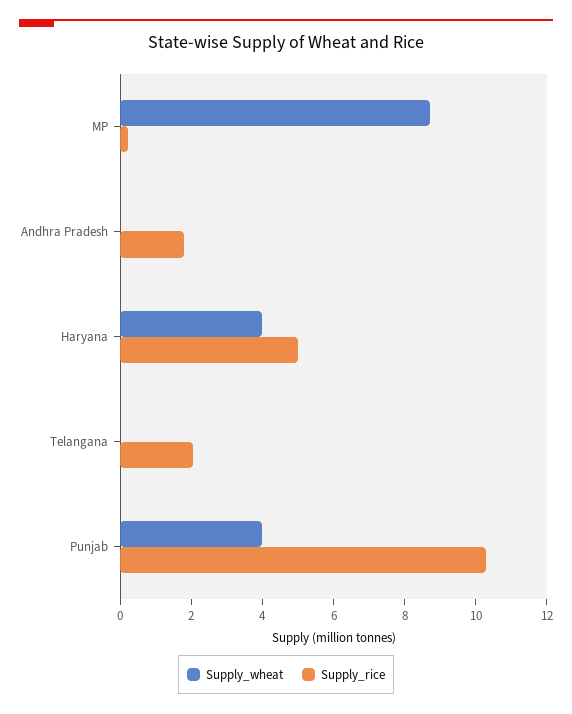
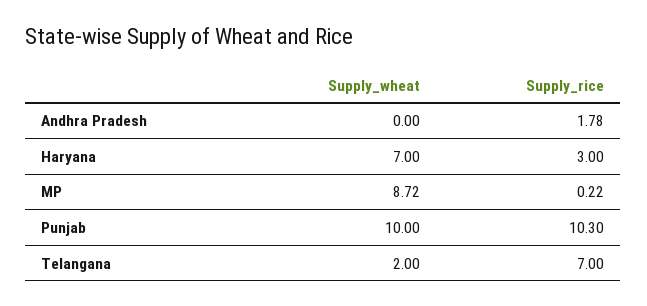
Supply_wheat, Haryana: 4 -> 7
Supply_rice, Haryana: 5 -> 3
Supply_wheat, Telangana: 0 -> 2
Supply_rice, Telangana: 2 -> 7
Supply_wheat, Punjab: 4 -> 10

